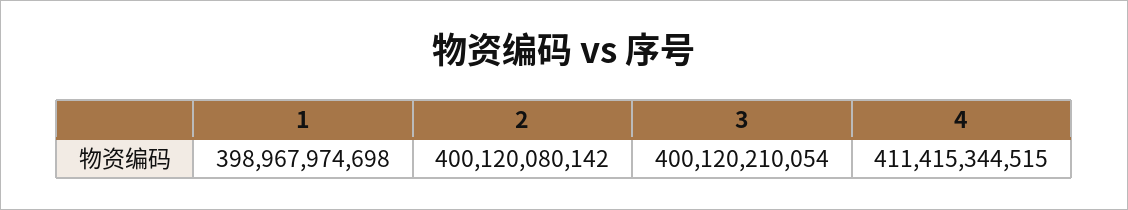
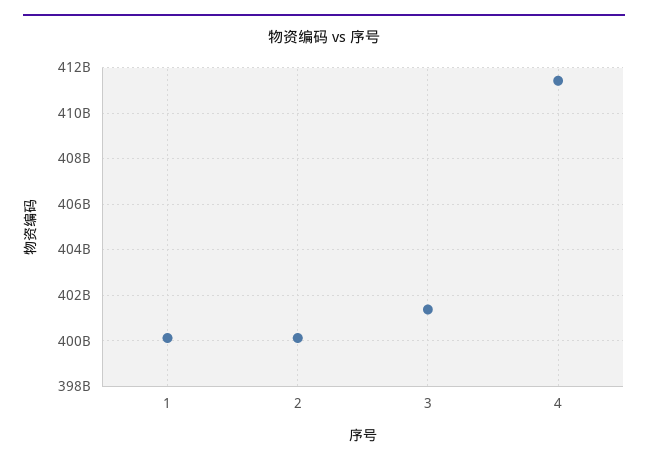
1: 398967974698 -> 400000000000
3: 400120210054 -> 401500000000

